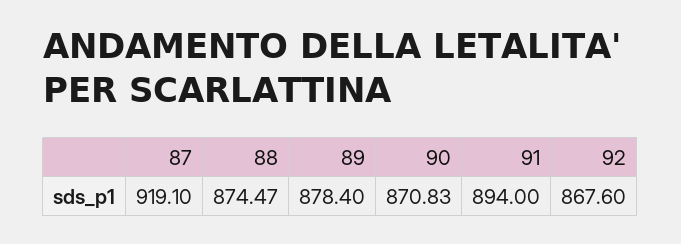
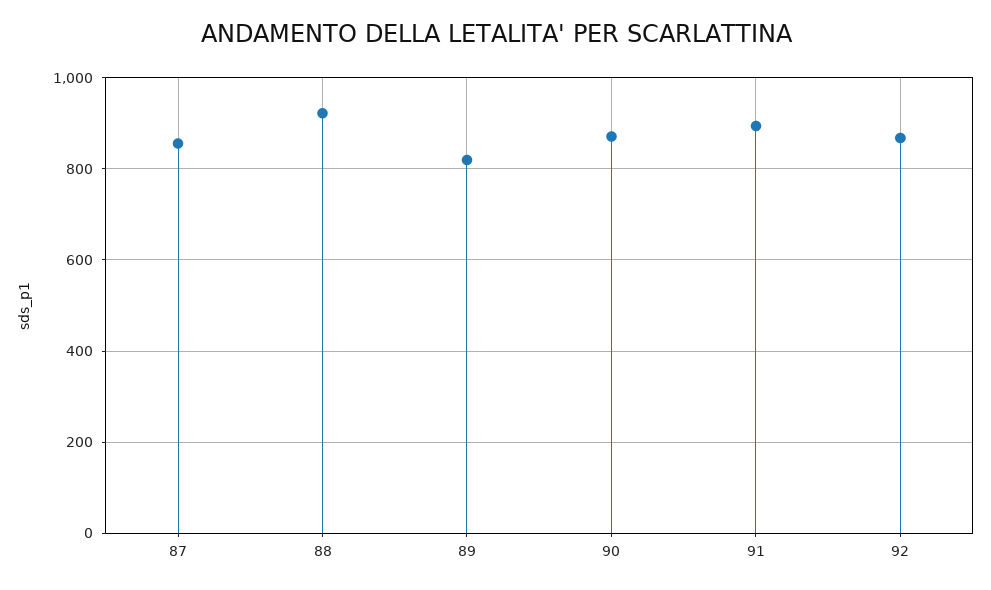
87: 919.1 -> 860
88: 874.47 -> 920
89: 878.4 -> 820

